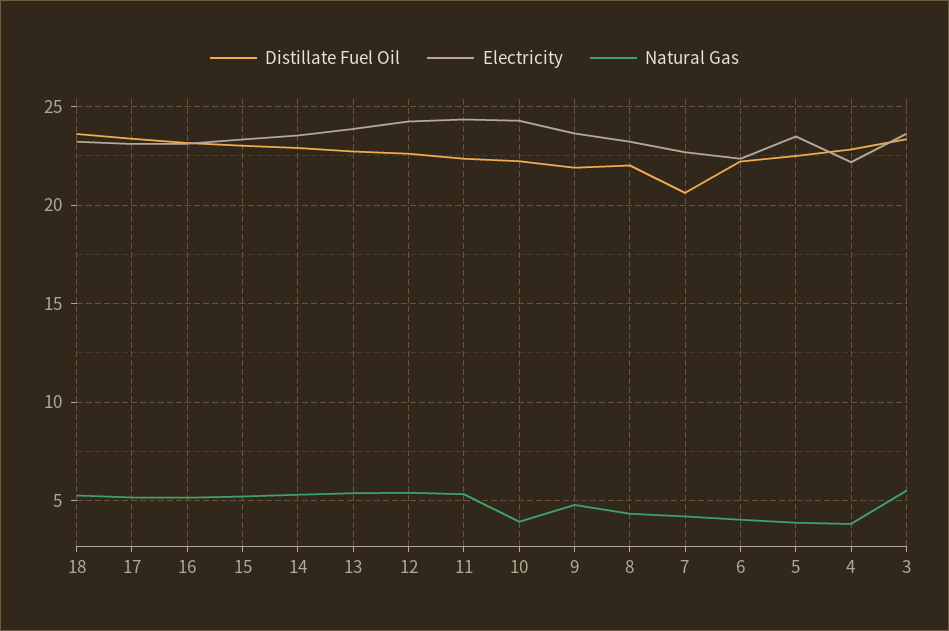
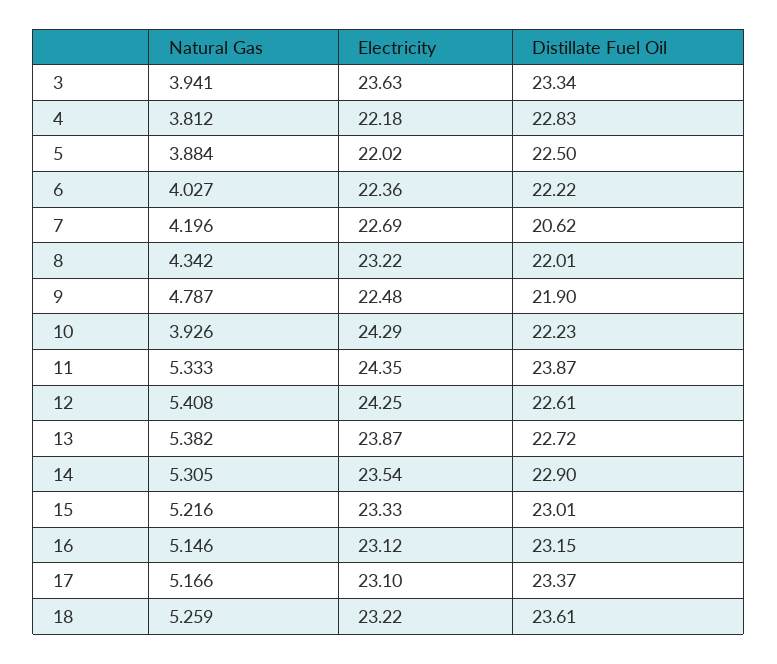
Distillate Fuel Oil, 11: 22.5 -> 23.87
Electricity, 9: 23.5 -> 22.48
Electricity, 5: 23.5 -> 22.02
Natural Gas, 3: 5.5 -> 3.941

